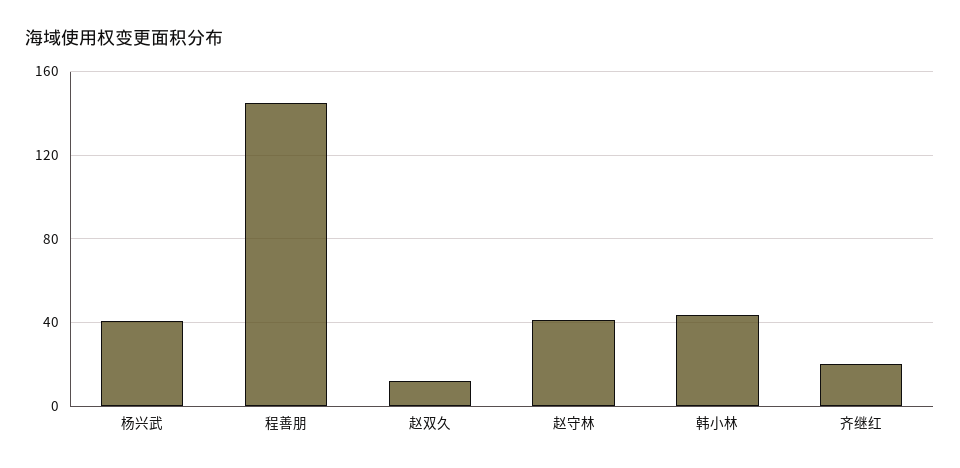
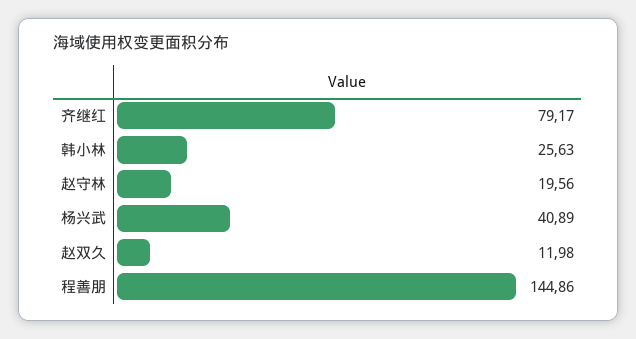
赵守林: 40 -> 19.56
韩小林: 45 -> 25.63
齐继红: 20 -> 79.17

